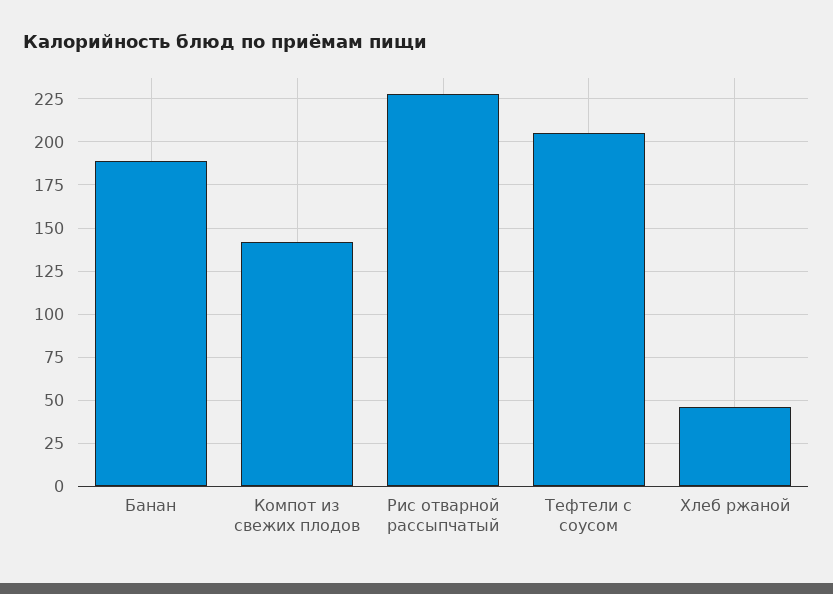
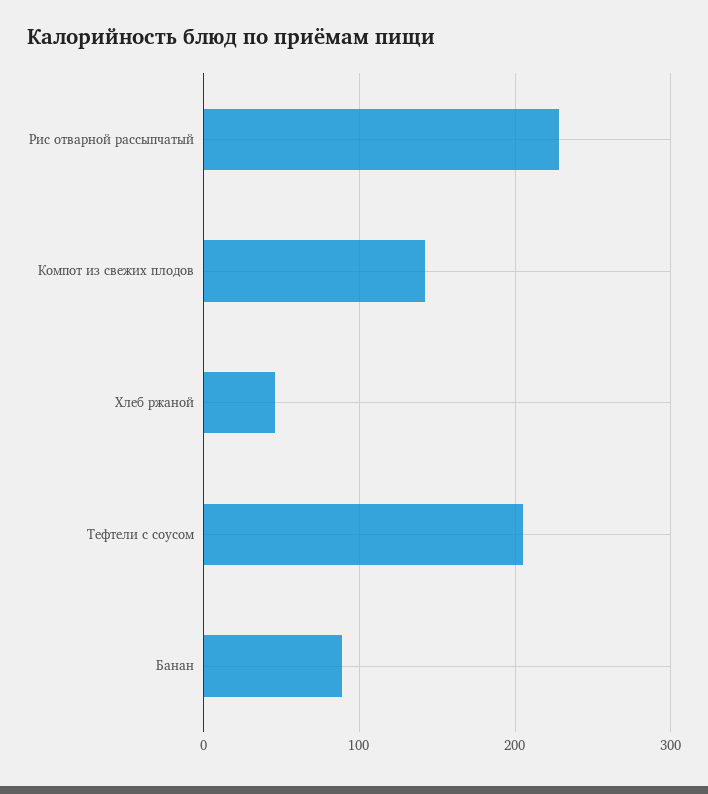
Банан: 190 -> 90

